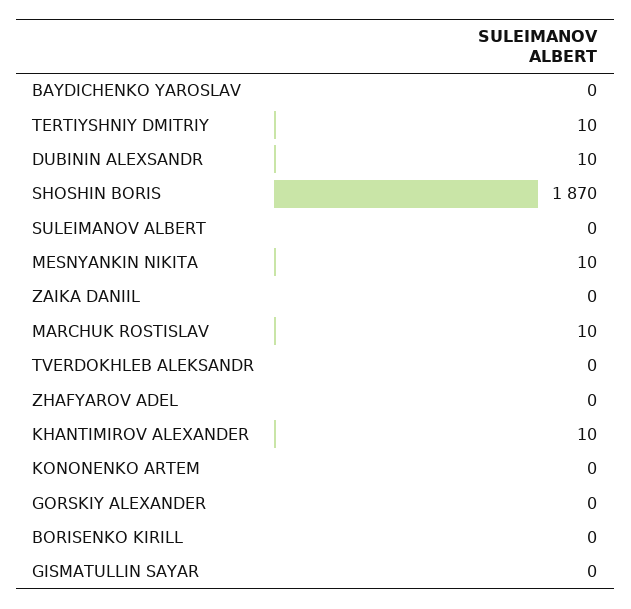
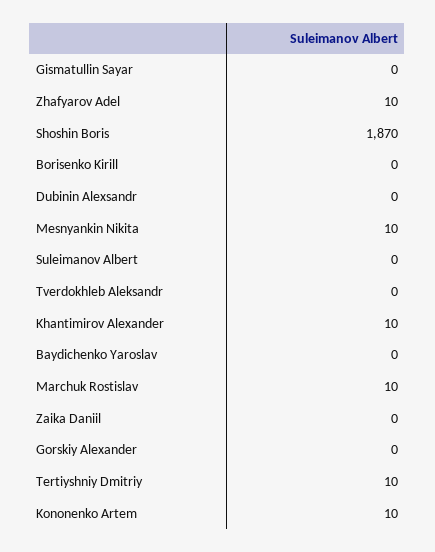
DUBININ ALEXSANDR: 10 -> 0
ZHAFYAROV ADEL: 0 -> 10
KONONENKO ARTEM: 0 -> 10

